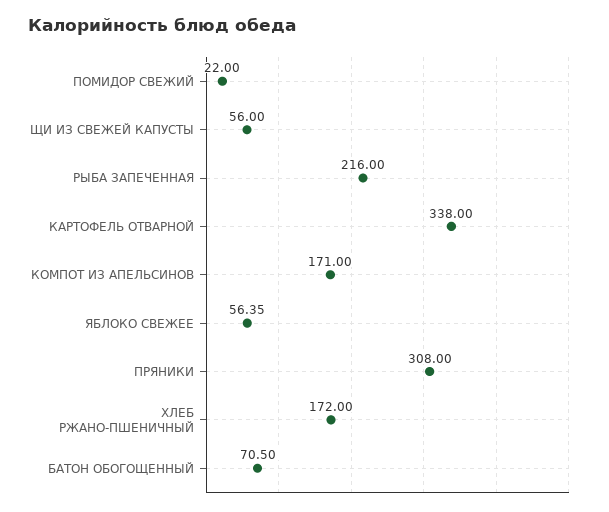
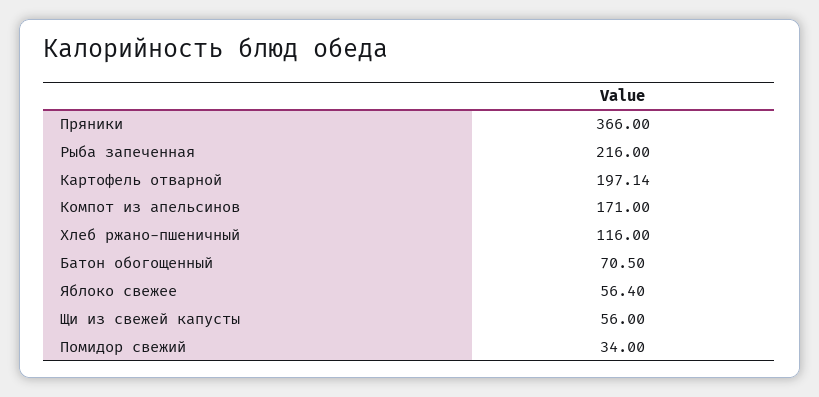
ПОМИДОР СВЕЖИЙ: 22 -> 34
КАРТОФЕЛЬ ОТВАРНОЙ: 338 -> 197.14
ЯБЛОКО СВЕЖЕЕ: 56.35 -> 56.4
ПРЯНИКИ: 308 -> 366
ХЛЕБ РЖАНО-ПШЕНИЧНЫЙ: 172 -> 116

